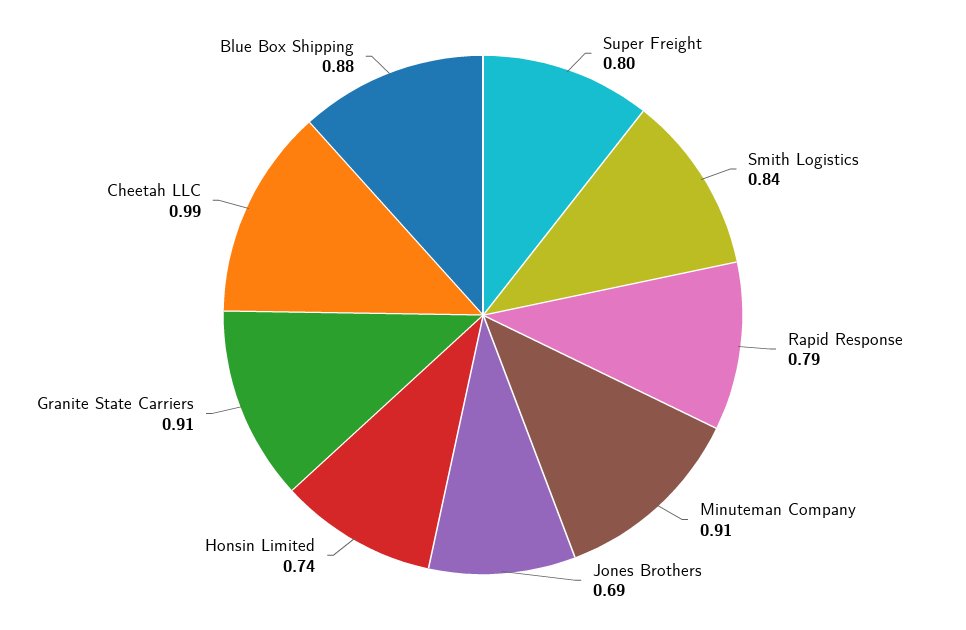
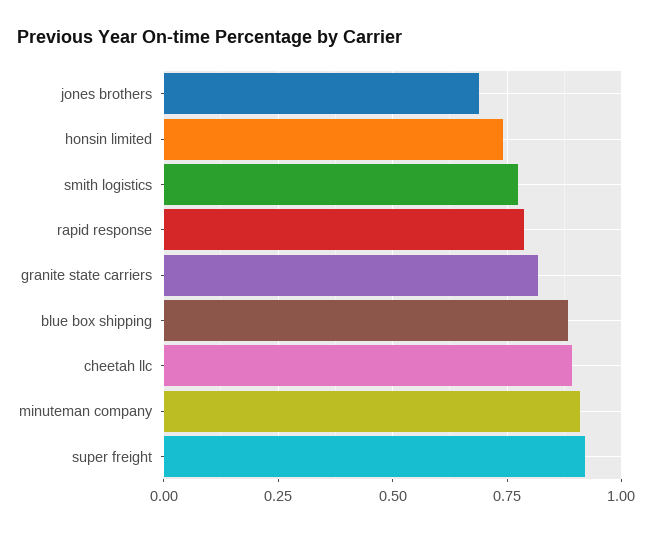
Super Freight: 0.8 -> 0.925
Smith Logistics: 0.84 -> 0.775
Granite State Carriers: 0.91 -> 0.825
Cheetah LLC: 0.99 -> 0.9

